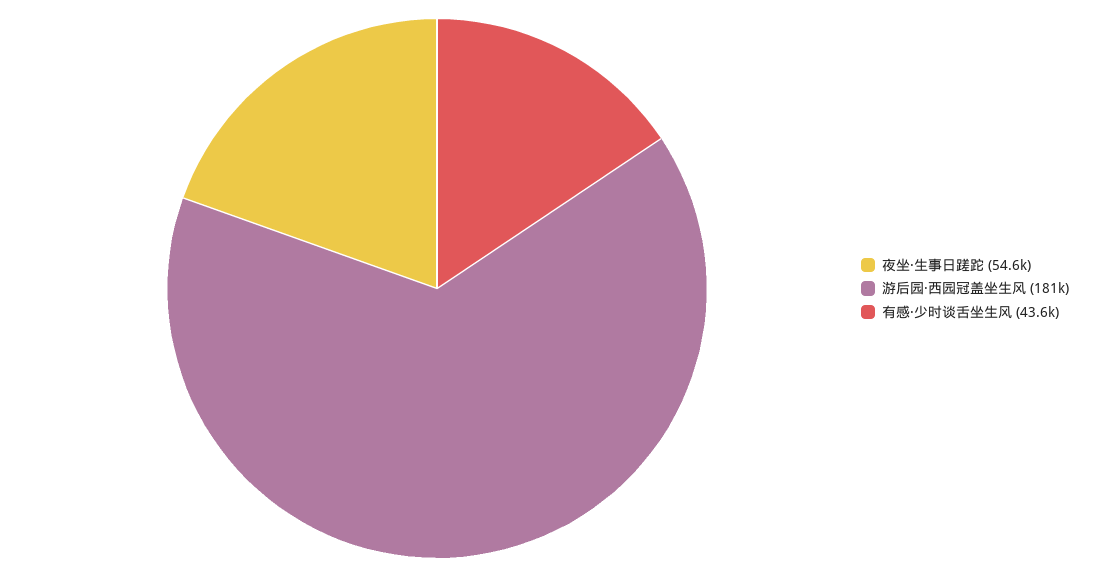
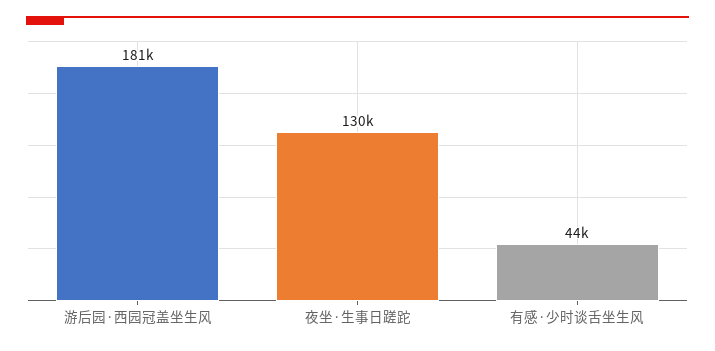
夜坐·生事日蹉跎: 54600 -> 130000

